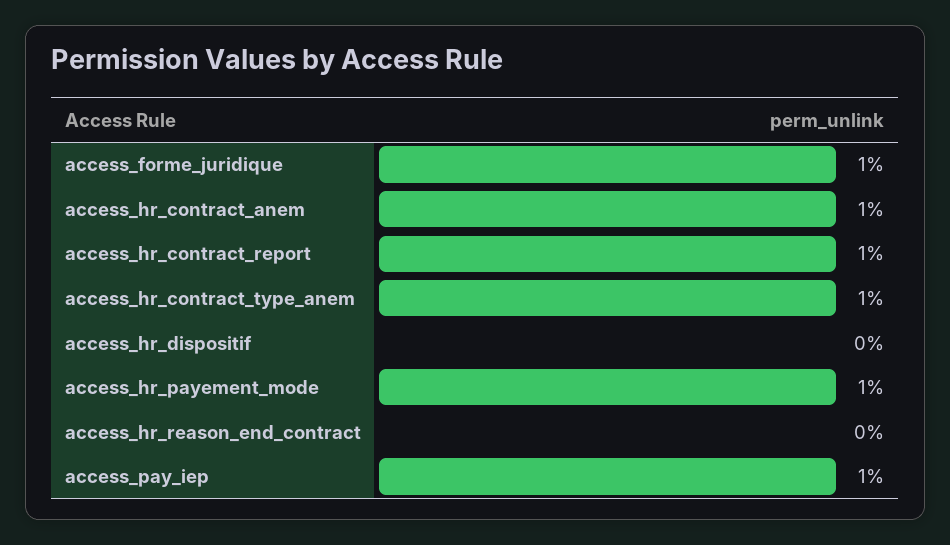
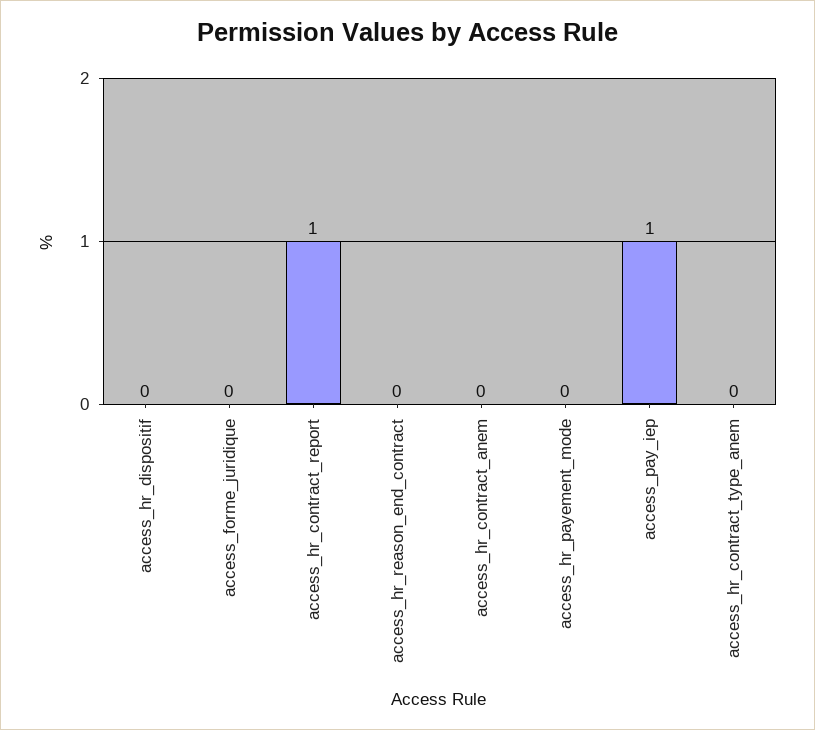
access_forme_juridique: 1 -> 0
access_hr_contract_anem: 1 -> 0
access_hr_contract_type_anem: 1 -> 0
access_hr_payement_mode: 1 -> 0

